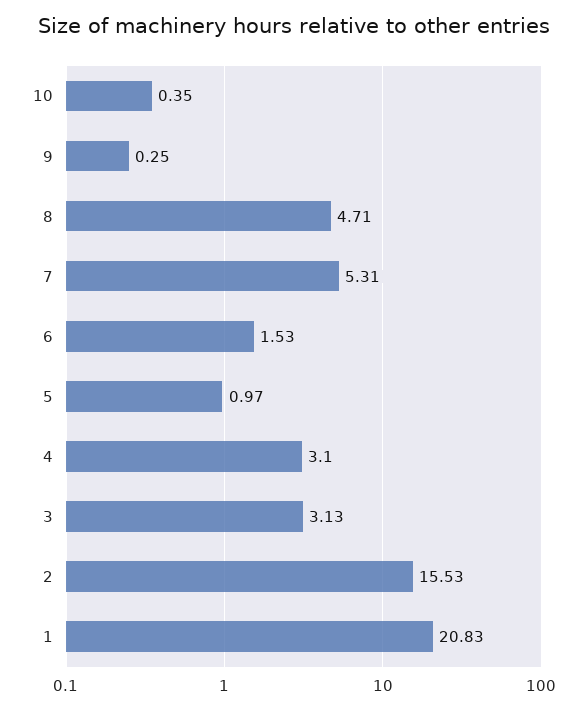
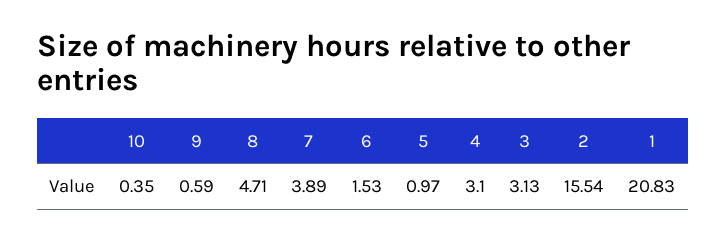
9: 0.25 -> 0.59
7: 5.31 -> 3.89
2: 15.53 -> 15.54

